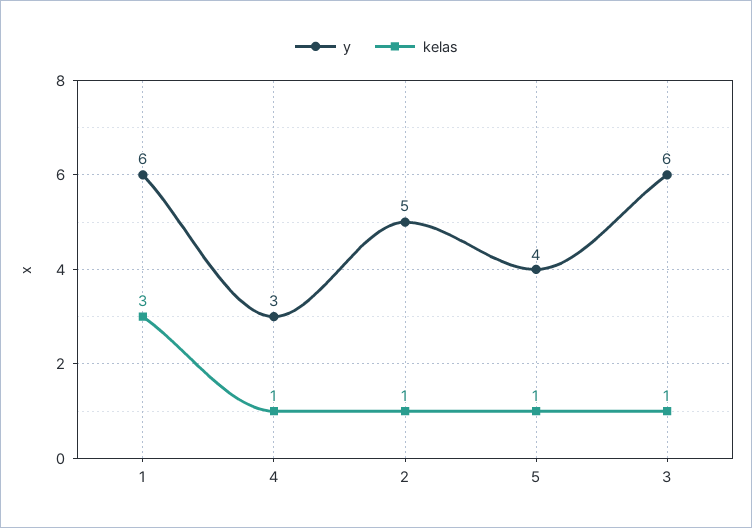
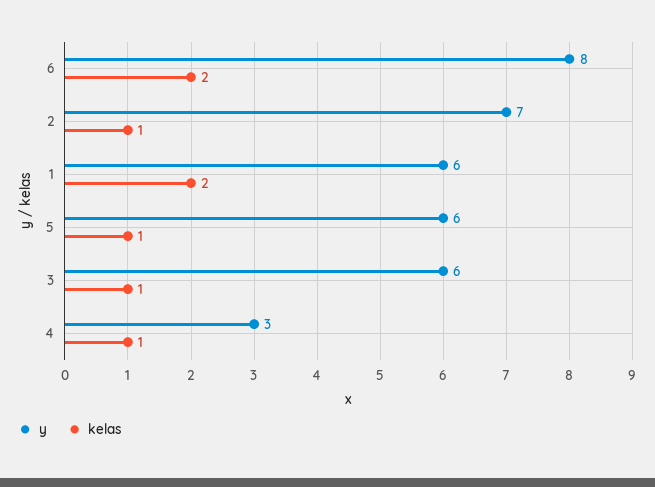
kelas, 1: 3 -> 2
y, 2: 5 -> 7
y, 5: 4 -> 6
y, 6: none -> 8
kelas, 6: none -> 2

